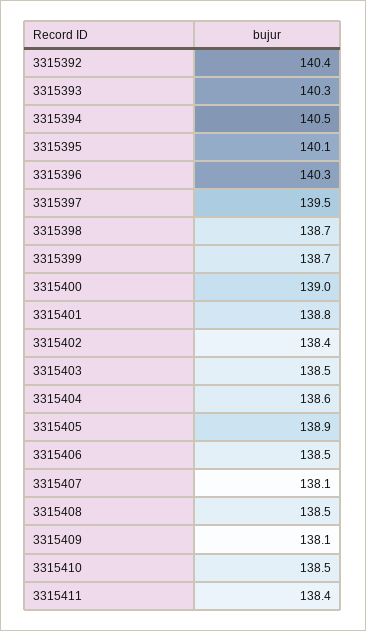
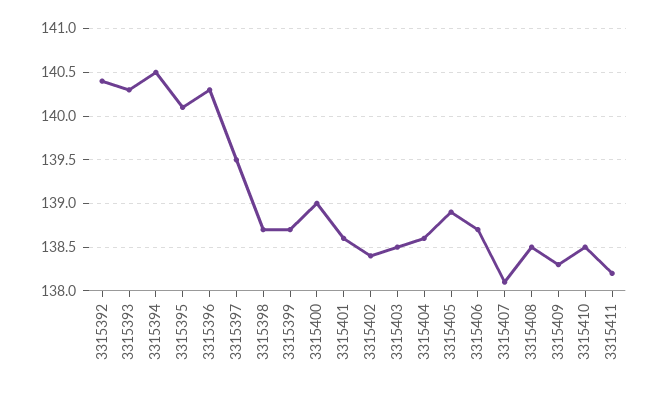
3315401: 138.8 -> 138.6
3315406: 138.5 -> 138.7
3315409: 138.1 -> 138.3
3315411: 138.4 -> 138.2

